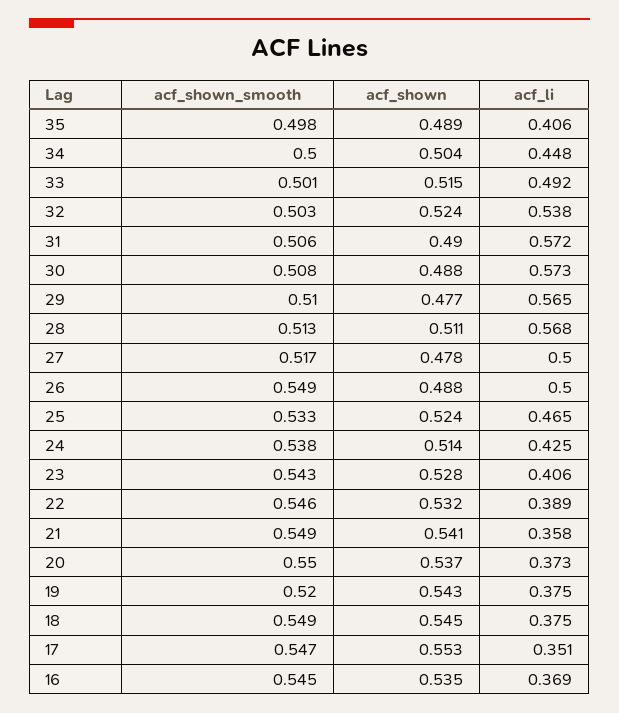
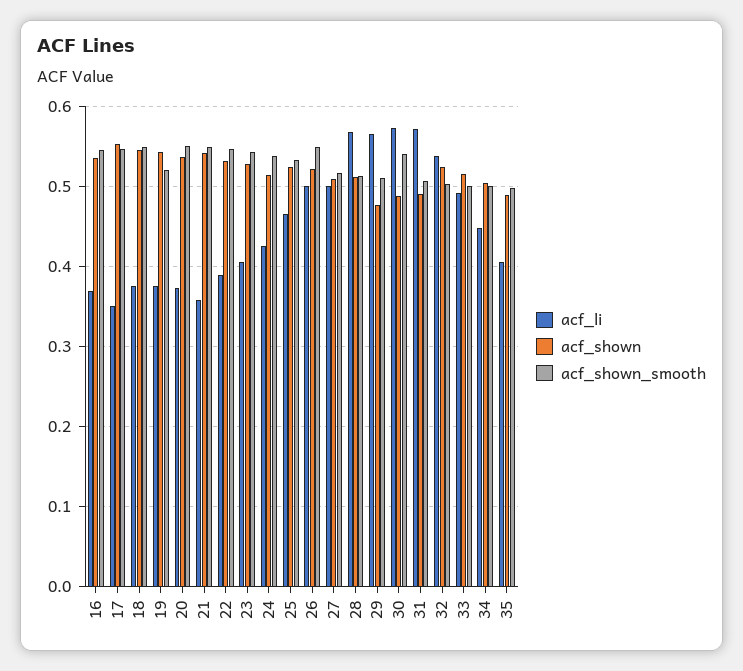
acf_shown_smooth, 30: 0.508 -> 0.54
acf_shown, 27: 0.478 -> 0.51
acf_shown, 26: 0.488 -> 0.52

